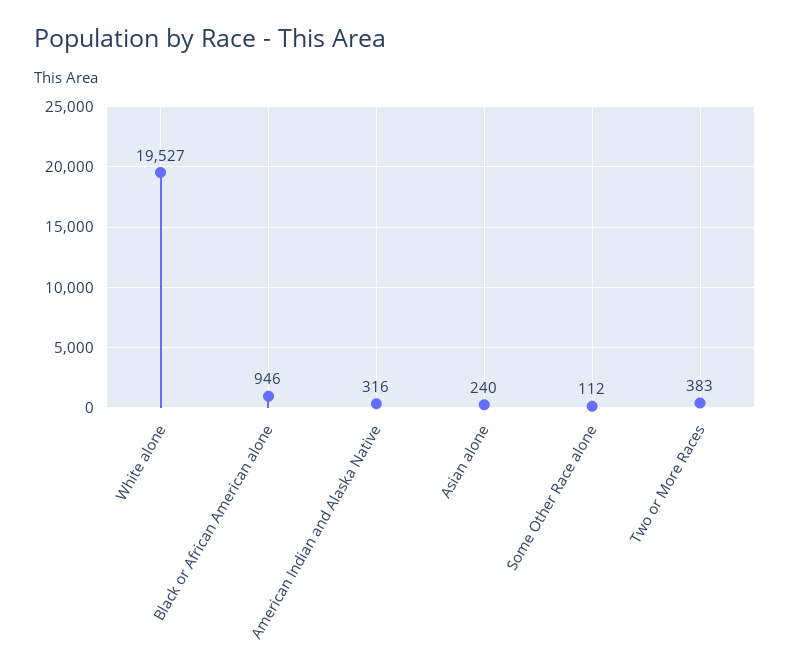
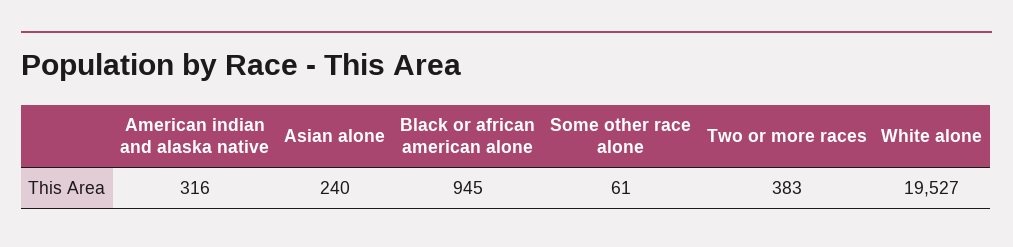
Black or African American alone: 946 -> 945
Some Other Race alone: 112 -> 61

